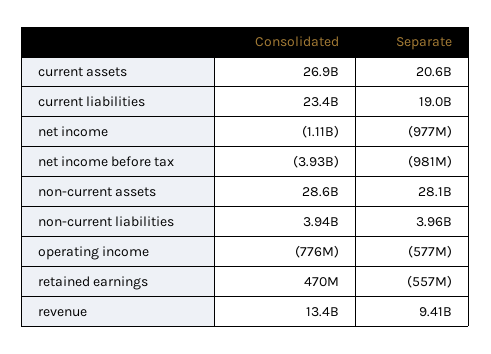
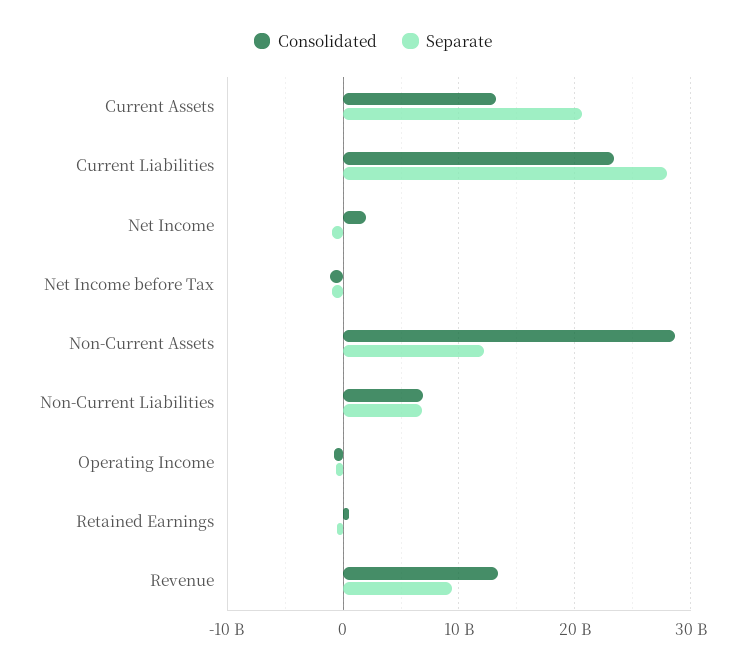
Consolidated, current assets: 26900000000 -> 13000000000
Separate, current liabilities: 19000000000 -> 28000000000
Consolidated, net income: -1110000000 -> 2000000000
Consolidated, net income before tax: -3930000000 -> -1000000000
Separate, non-current assets: 28100000000 -> 12000000000
Consolidated, non-current liabilities: 3940000000 -> 7000000000
Separate, non-current liabilities: 3960000000 -> 7000000000

